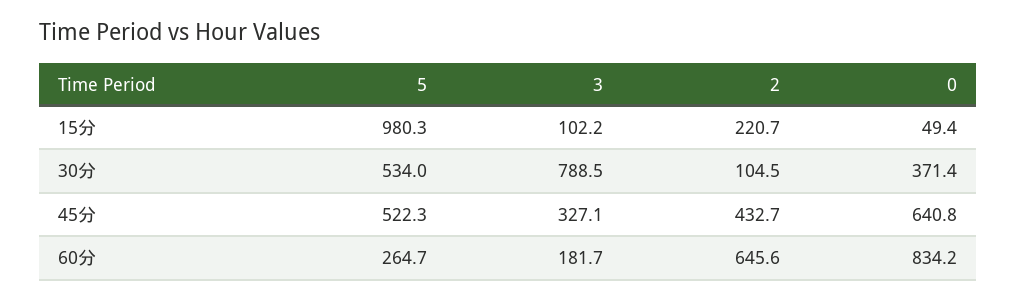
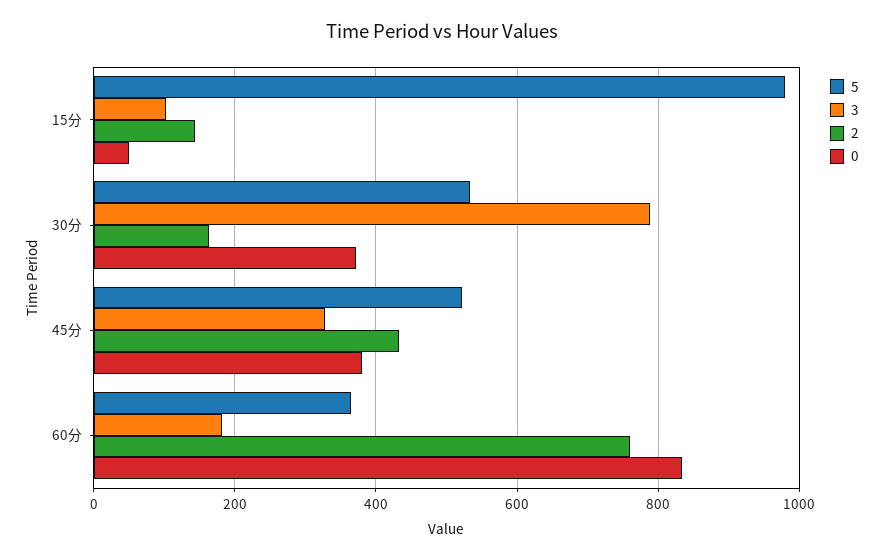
2, 15分: 220.7 -> 140
2, 30分: 104.5 -> 160
0, 45分: 640.8 -> 380
5, 60分: 264.7 -> 360
2, 60分: 645.6 -> 760

